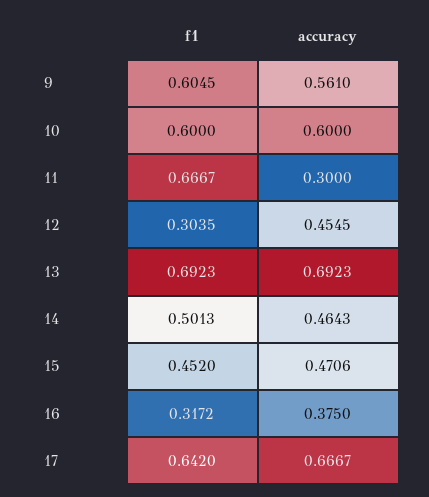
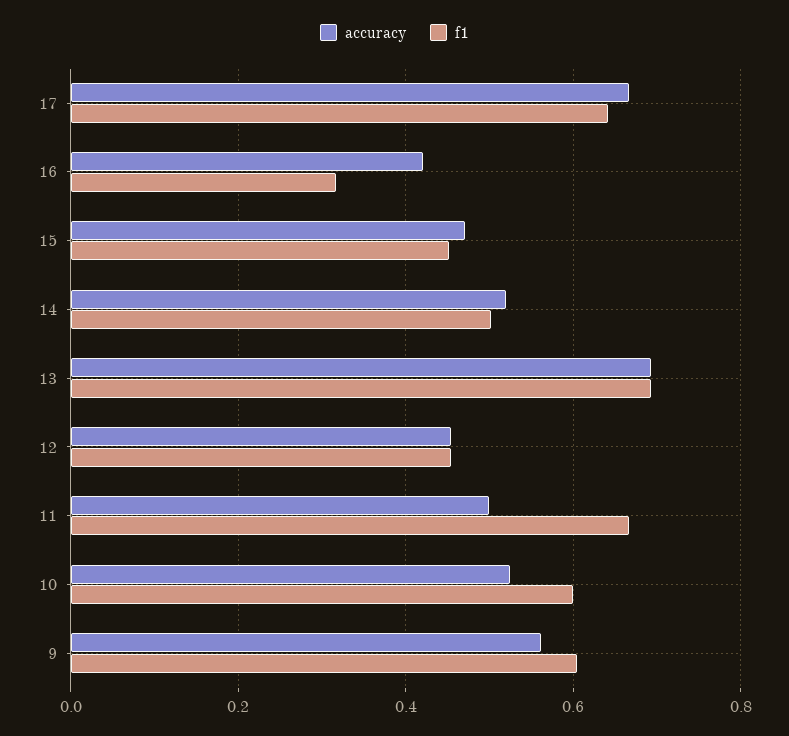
accuracy, 10: 0.6 -> 0.52
accuracy, 11: 0.3 -> 0.5
f1, 12: 0.3035 -> 0.46
accuracy, 14: 0.4643 -> 0.52
accuracy, 16: 0.375 -> 0.42

